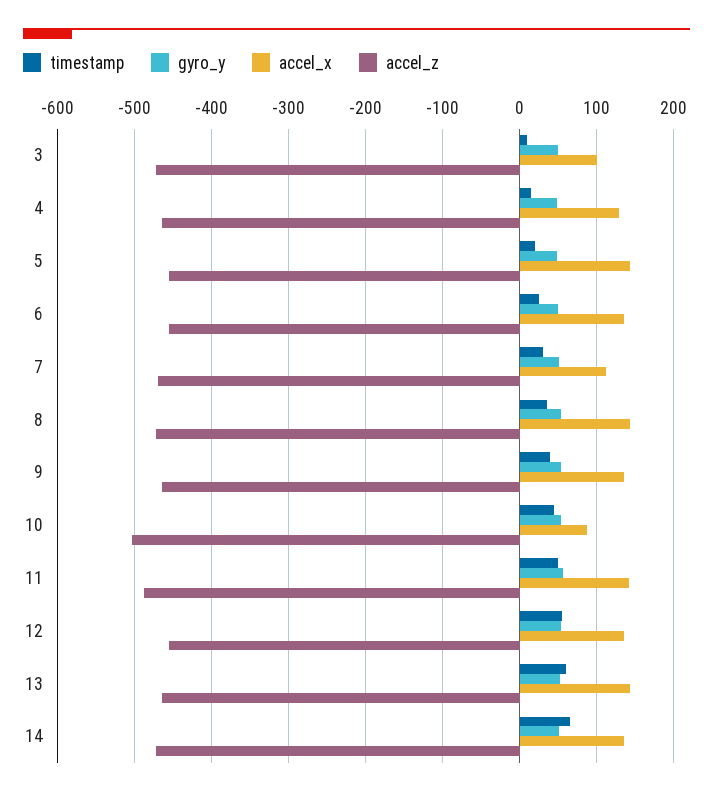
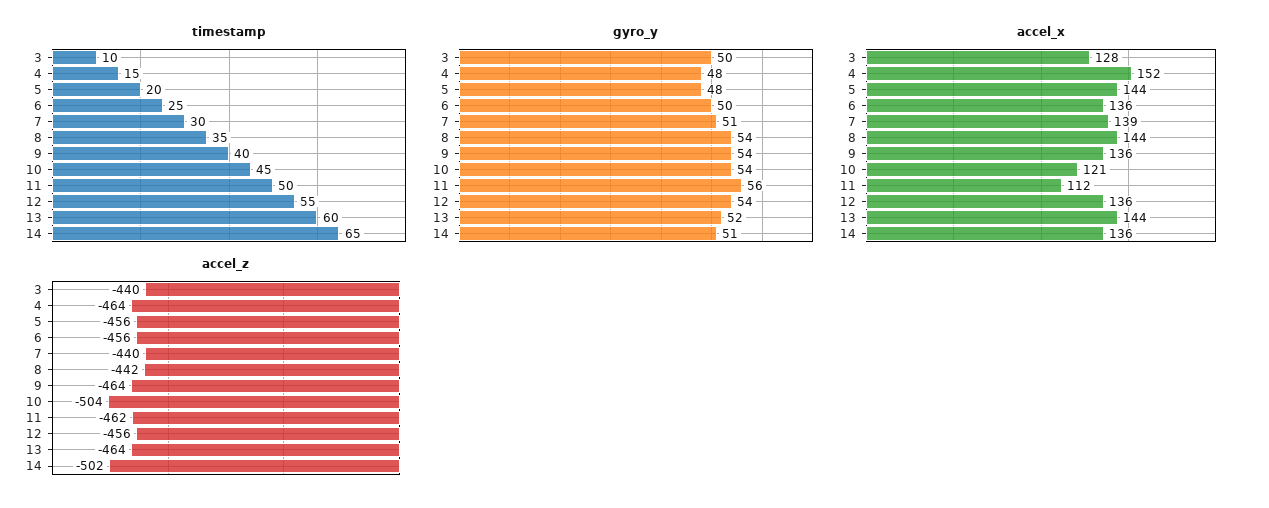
accel_x, 3: 100 -> 128
accel_z, 3: -470 -> -440
accel_x, 4: 130 -> 152
accel_x, 7: 110 -> 139
accel_z, 7: -470 -> -440
accel_z, 8: -470 -> -442
accel_x, 10: 90 -> 121
accel_x, 11: 140 -> 112
accel_z, 11: -490 -> -462
accel_z, 14: -470 -> -502

